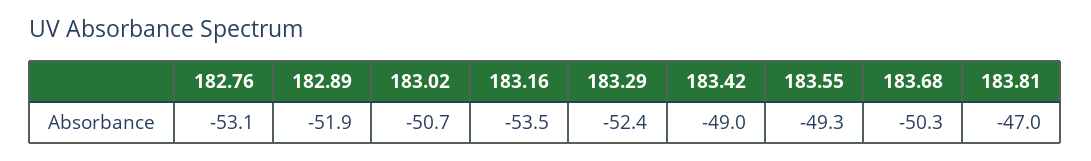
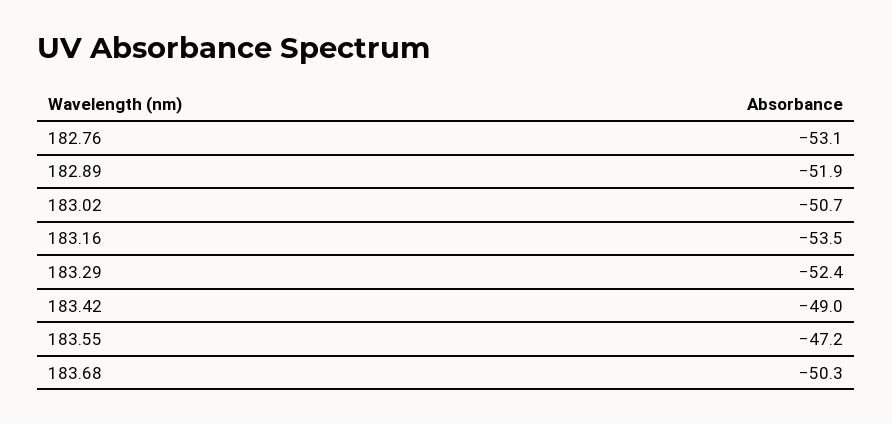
183.55: -49.3 -> -47.2
183.81: -47 -> none

